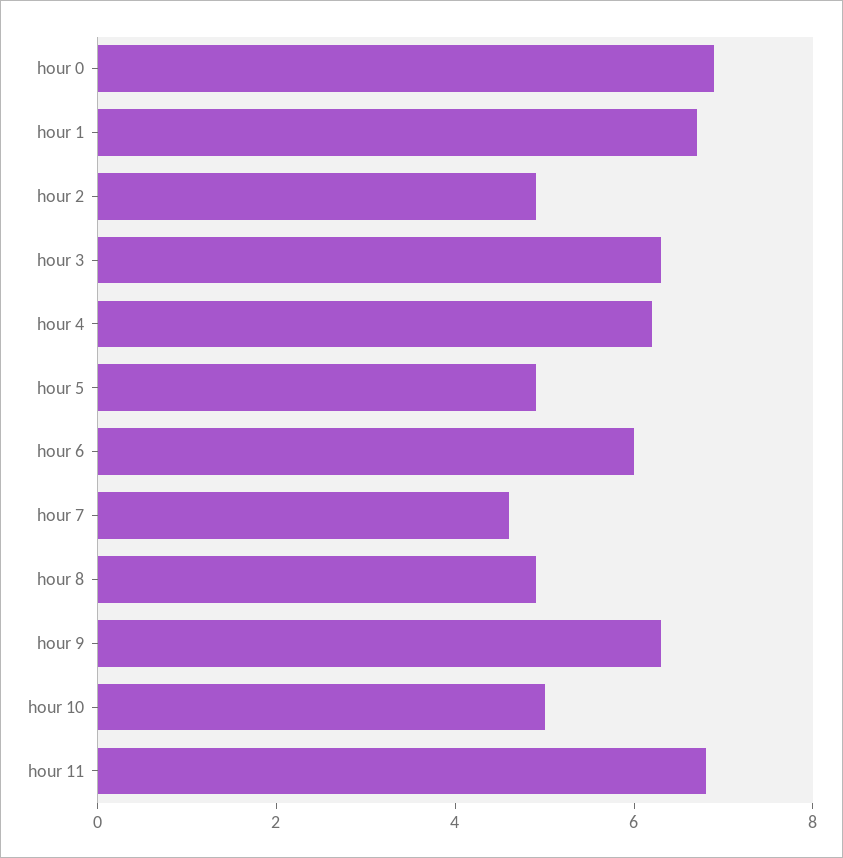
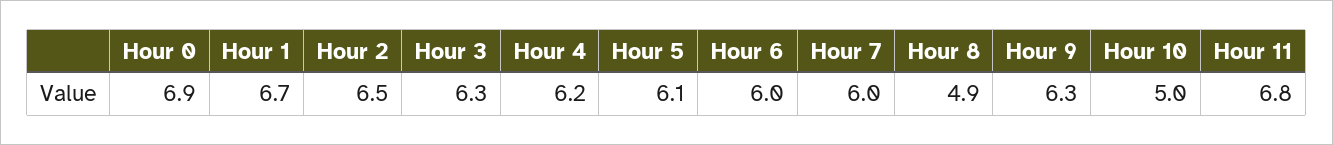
hour 2: 5 -> 6.5
hour 5: 5 -> 6.1
hour 7: 4.5 -> 6

